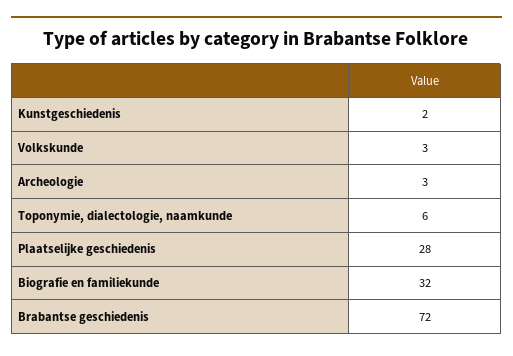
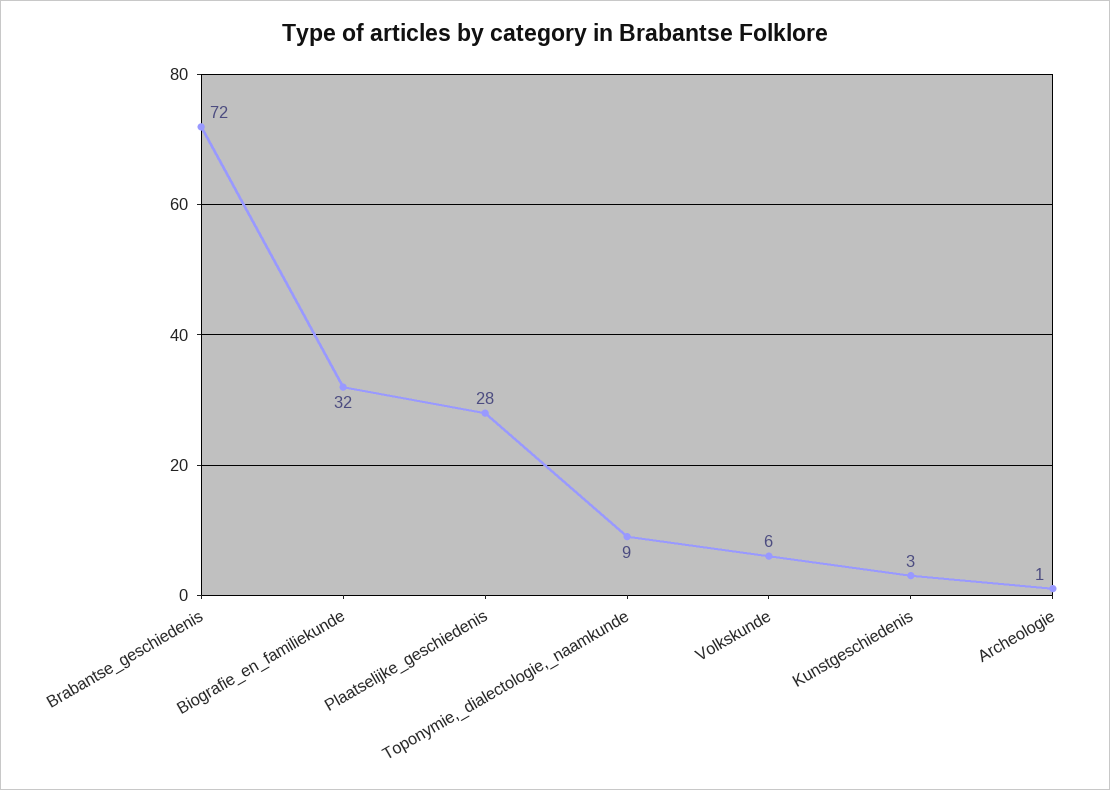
Kunstgeschiedenis: 2 -> 3
Volkskunde: 3 -> 6
Archeologie: 3 -> 1
Toponymie, dialectologie, naamkunde: 6 -> 9

